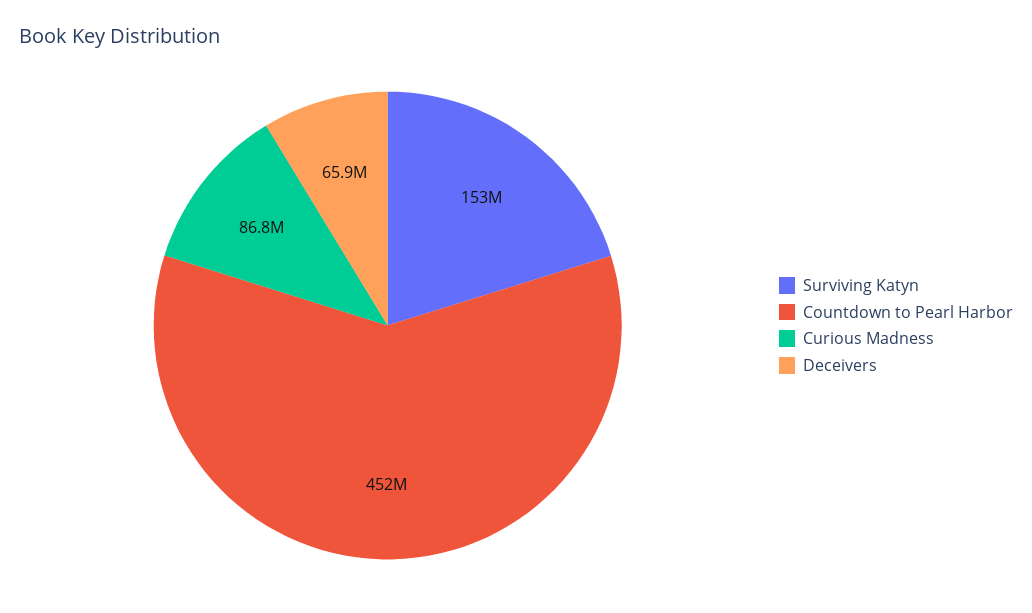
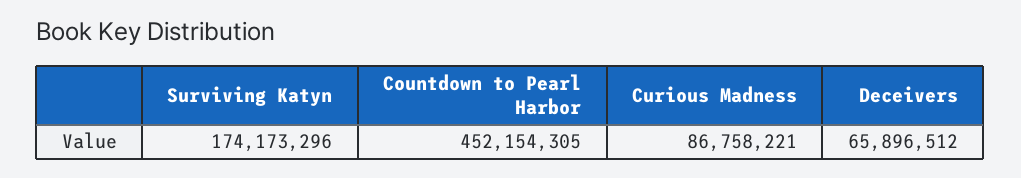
Surviving Katyn: 153000000 -> 174173296

